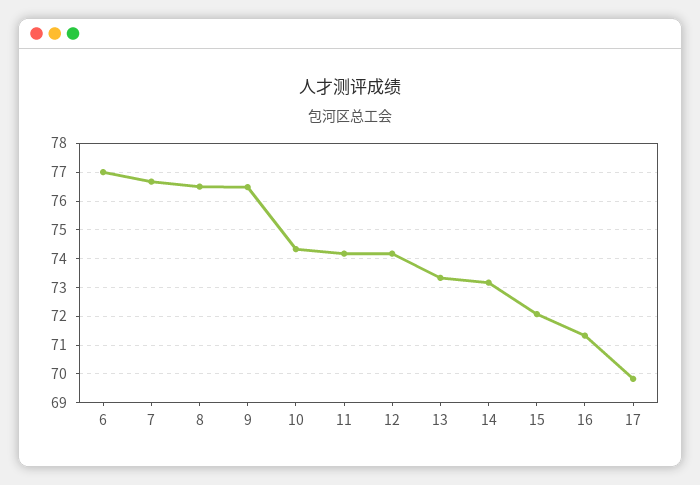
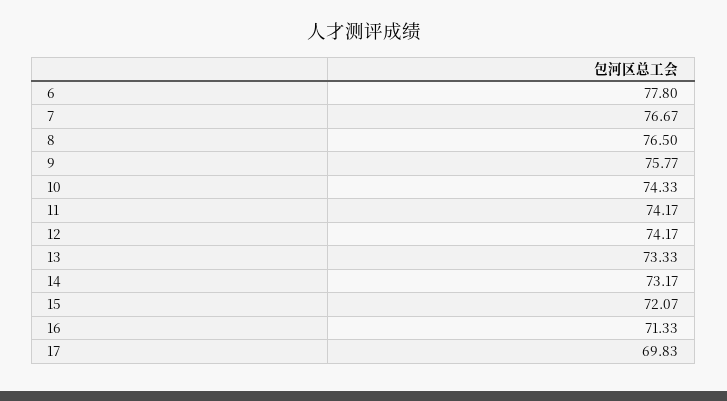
6: 77 -> 77.8
9: 76.5 -> 75.77

